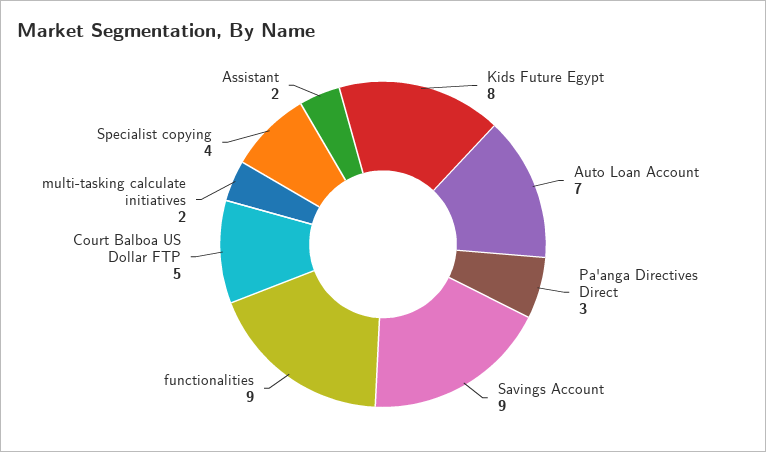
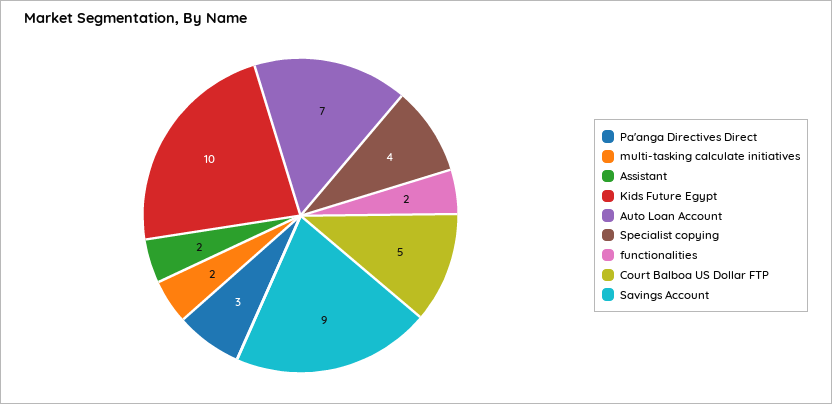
Kids Future Egypt: 8 -> 10
functionalities: 9 -> 2

